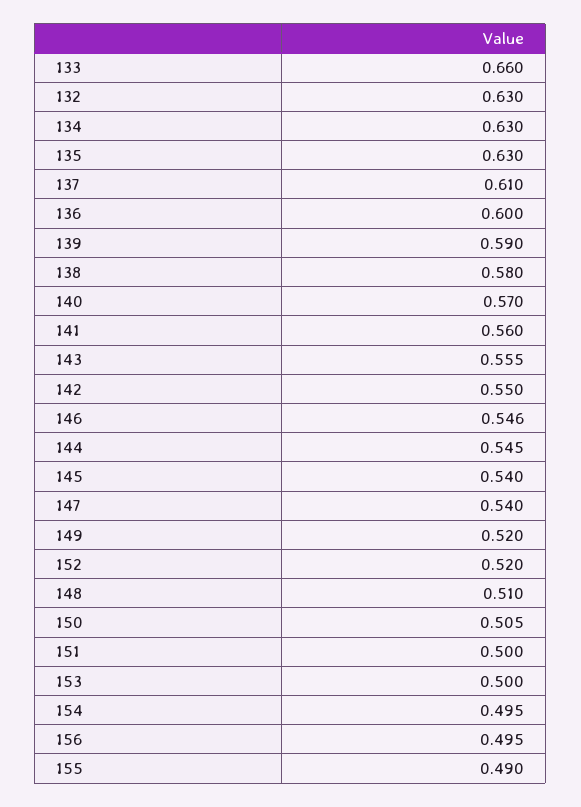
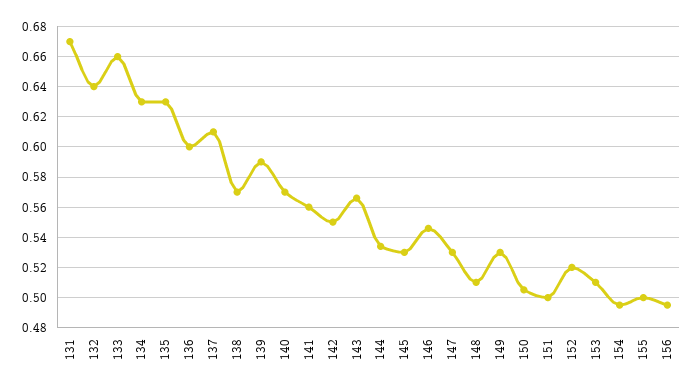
132: 0.63 -> 0.64
138: 0.58 -> 0.57
143: 0.555 -> 0.565
144: 0.545 -> 0.535
145: 0.54 -> 0.53
147: 0.54 -> 0.53
149: 0.52 -> 0.53
153: 0.5 -> 0.51
155: 0.49 -> 0.5
131: none -> 0.67

